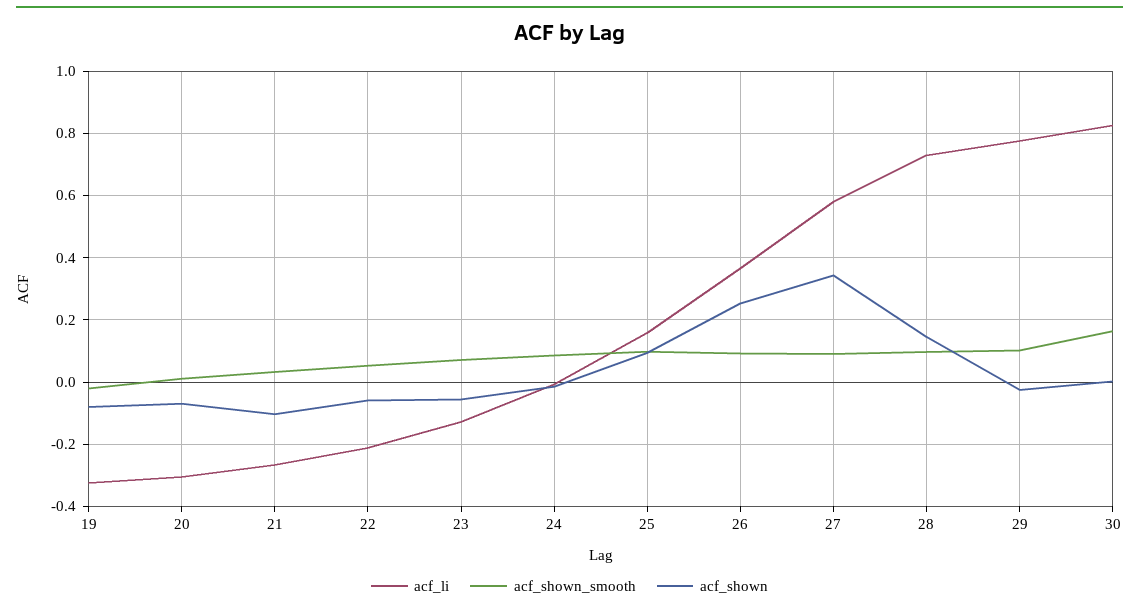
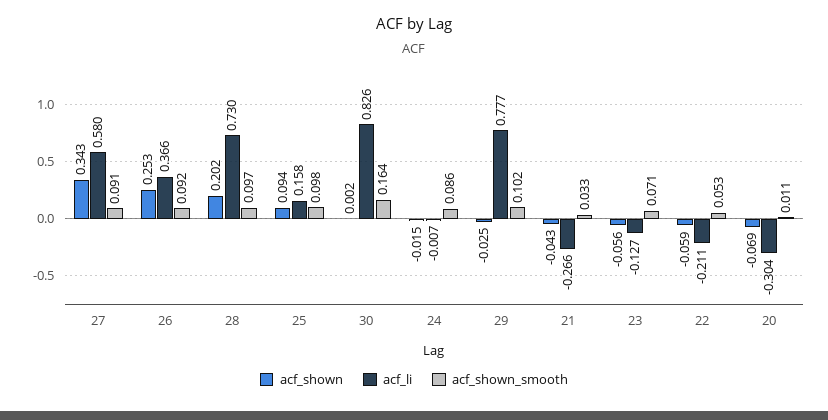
acf_li, 19: -0.32 -> none
acf_shown_smooth, 19: -0.02 -> none
acf_shown, 19: -0.08 -> none
acf_shown, 21: -0.1 -> -0.043
acf_shown, 28: 0.14 -> 0.202

